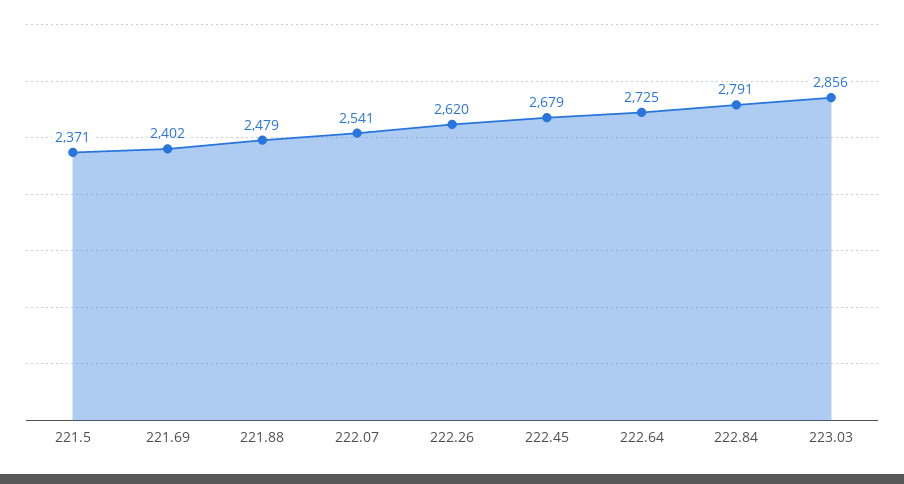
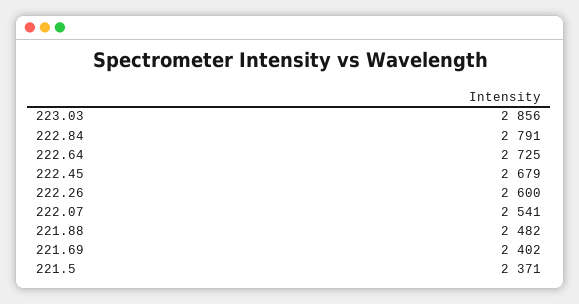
221.88: 2479 -> 2482
222.26: 2620 -> 2600

